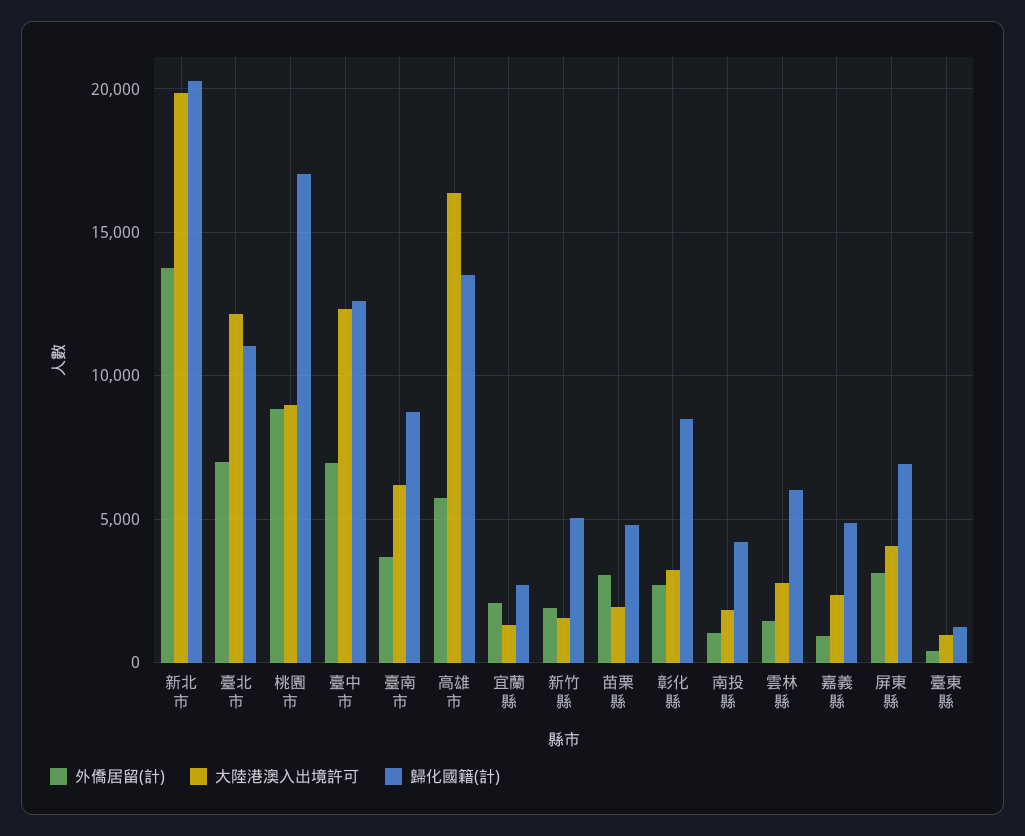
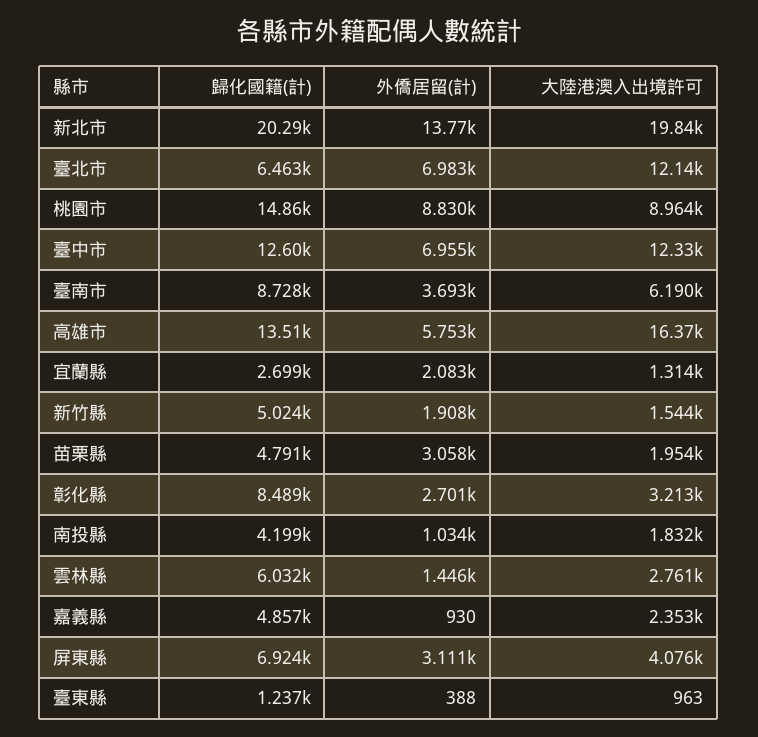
歸化國籍(計), 臺北市: 11000 -> 6463
歸化國籍(計), 桃園市: 17000 -> 14860

